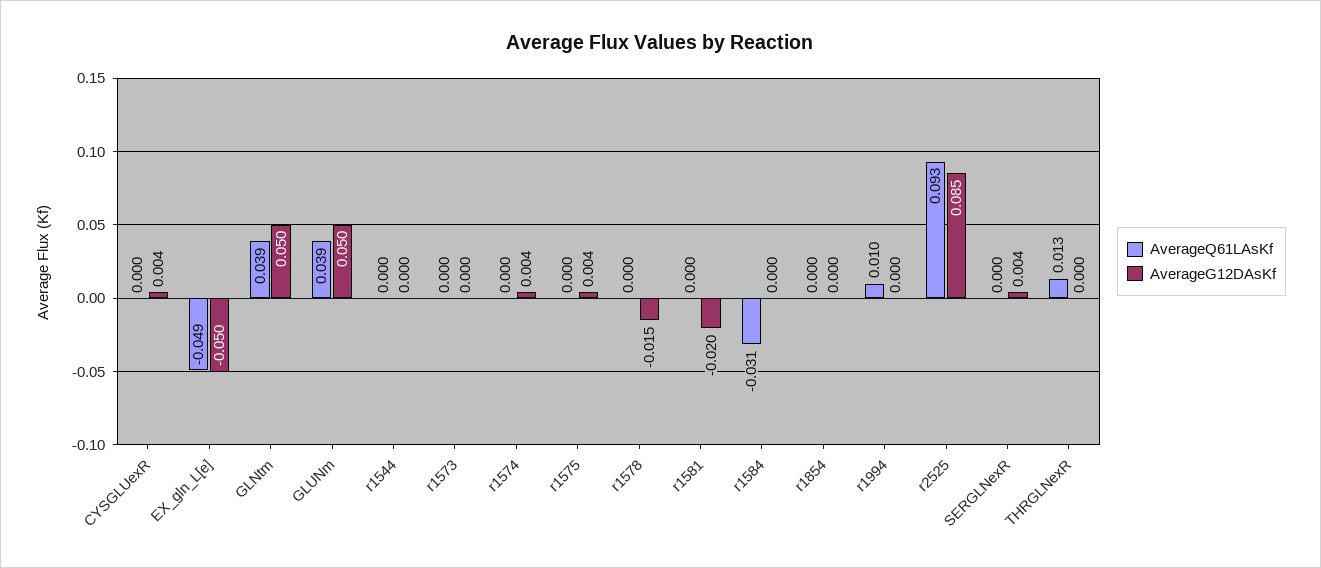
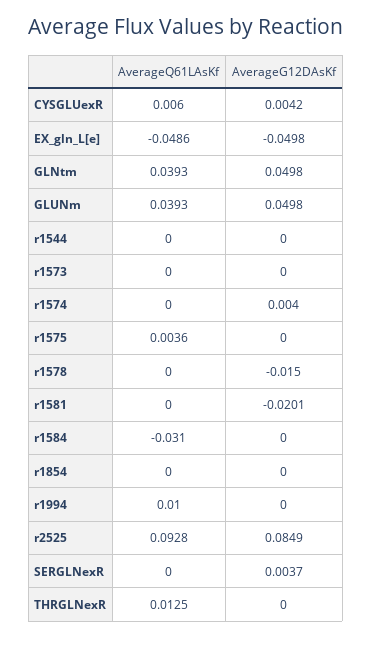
AverageQ61LAsKf, CYSGLUexR: 0 -> 0.006
AverageQ61LAsKf, r1575: 0 -> 0.0036
AverageG12DAsKf, r1575: 0.004 -> 0

